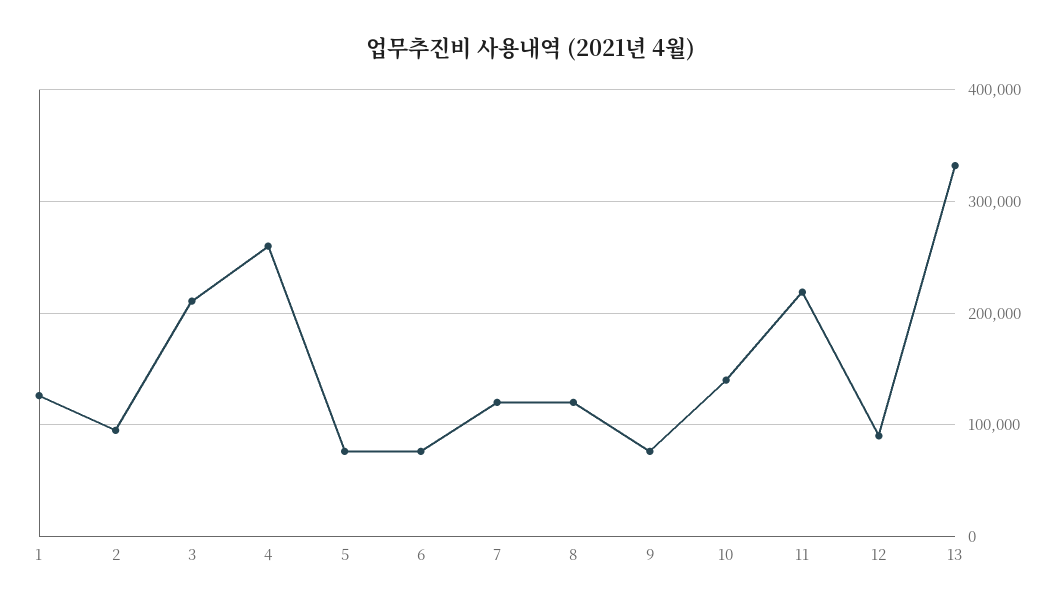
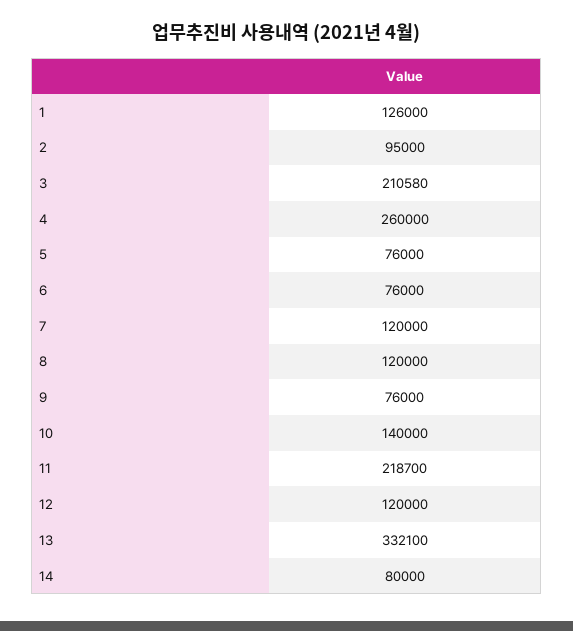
12: 90000 -> 120000
14: none -> 80000

